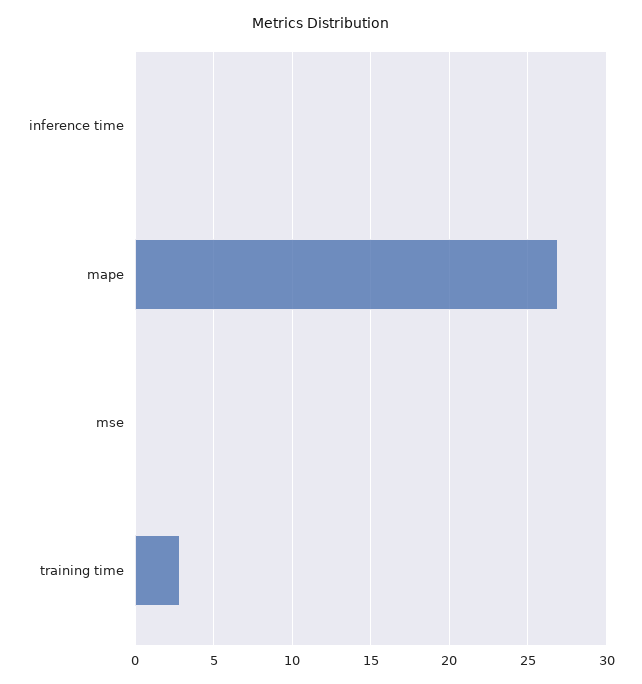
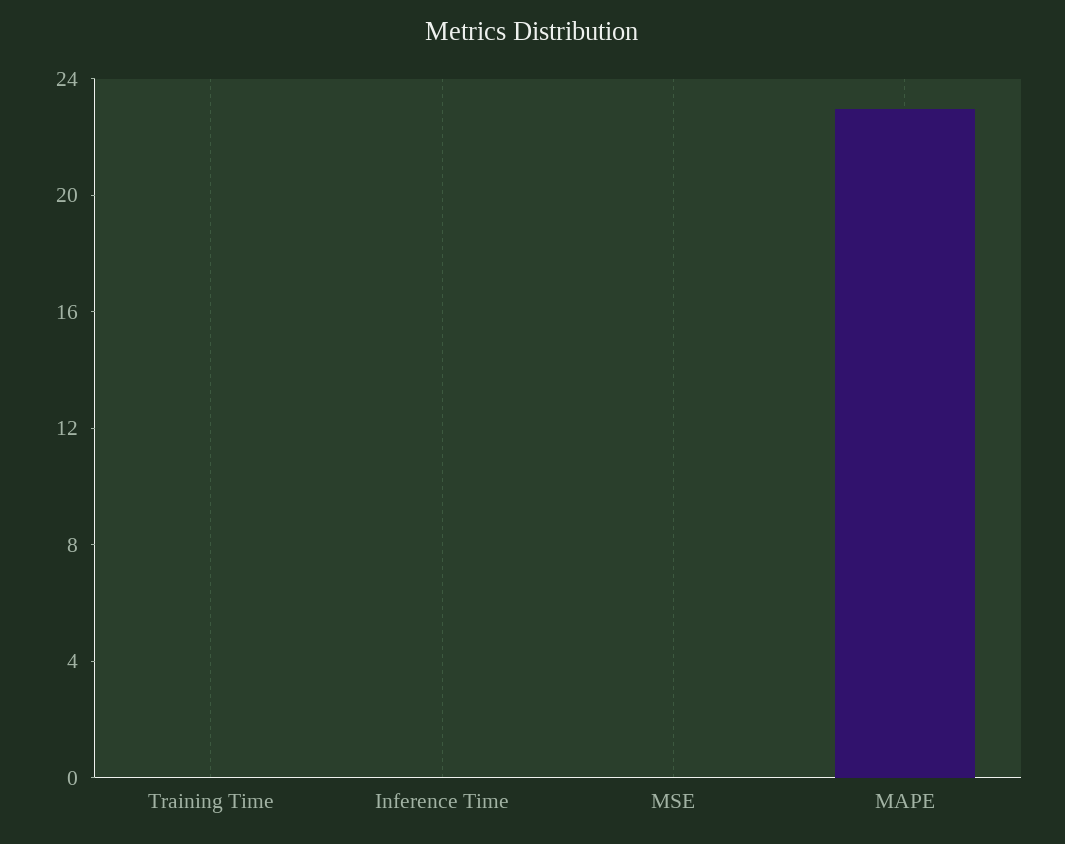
mape: 27 -> 23
training time: 3 -> 0

